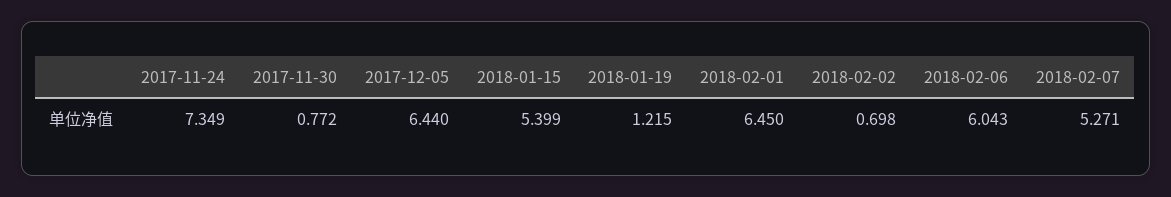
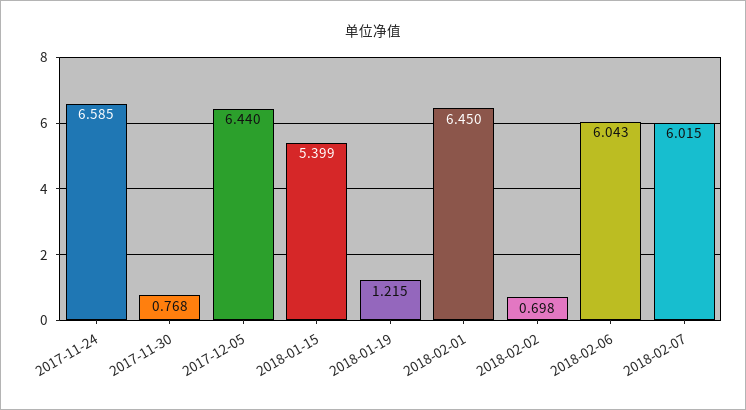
2017-11-24: 7.349 -> 6.585
2017-11-30: 0.772 -> 0.768
2018-02-07: 5.271 -> 6.015

